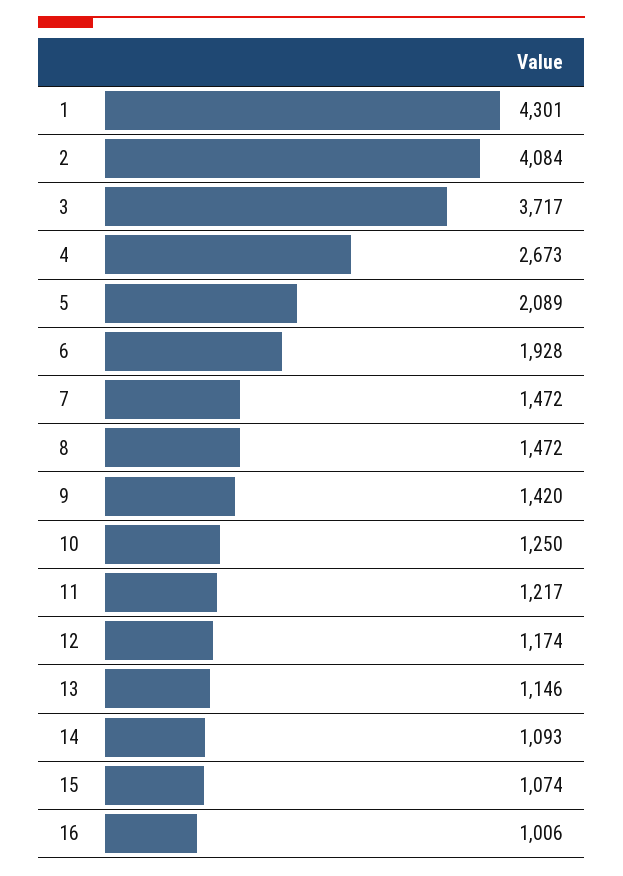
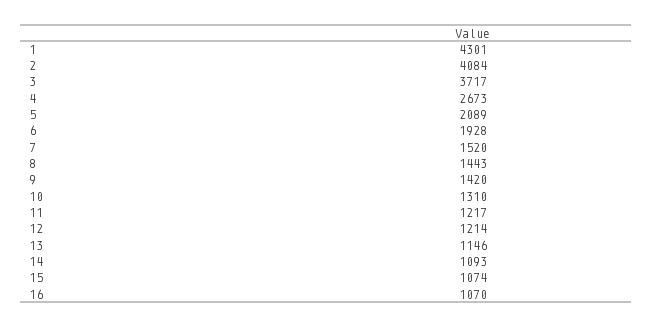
7: 1472 -> 1520
8: 1472 -> 1443
10: 1250 -> 1310
12: 1174 -> 1214
16: 1006 -> 1070

